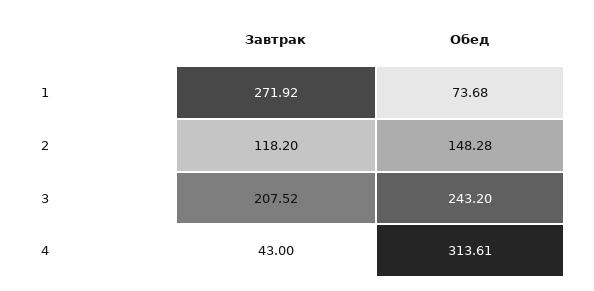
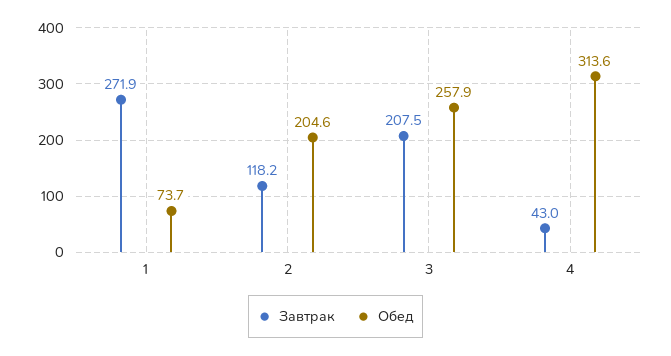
Обед, 2: 148.28 -> 204.6
Обед, 3: 243.2 -> 257.9

